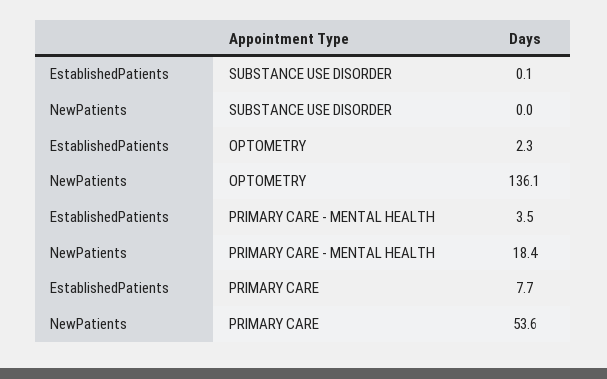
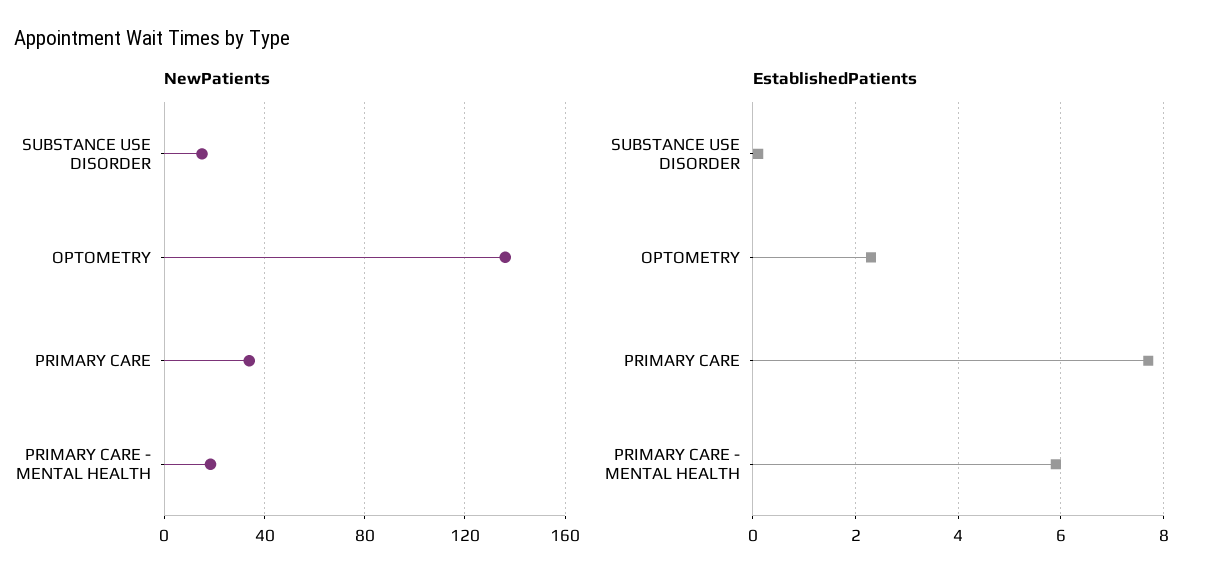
NewPatients, SUBSTANCE USE DISORDER: 0 -> 15
EstablishedPatients, PRIMARY CARE - MENTAL HEALTH: 3.5 -> 6
NewPatients, PRIMARY CARE: 53.6 -> 35

